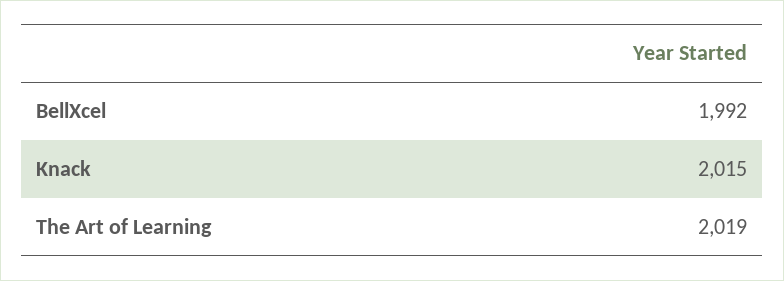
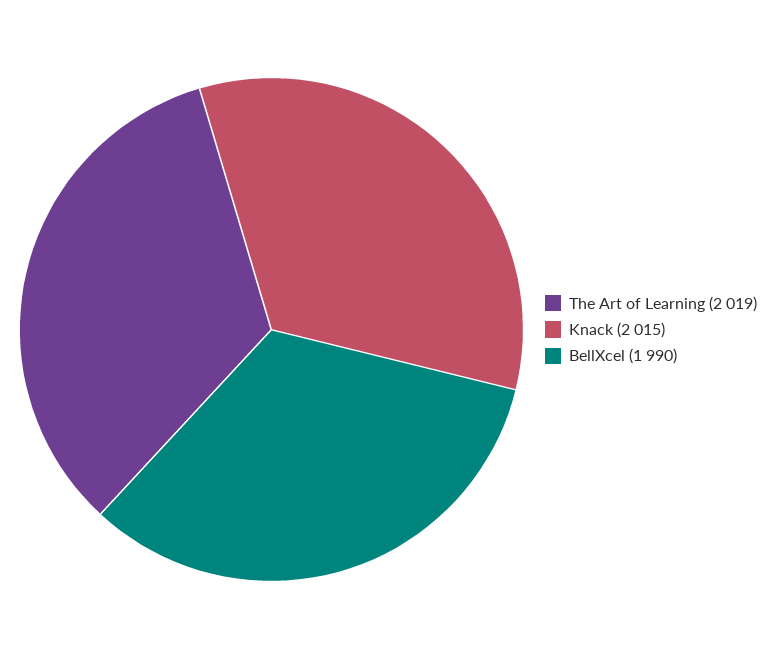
BellXcel: 1992 -> 1990

